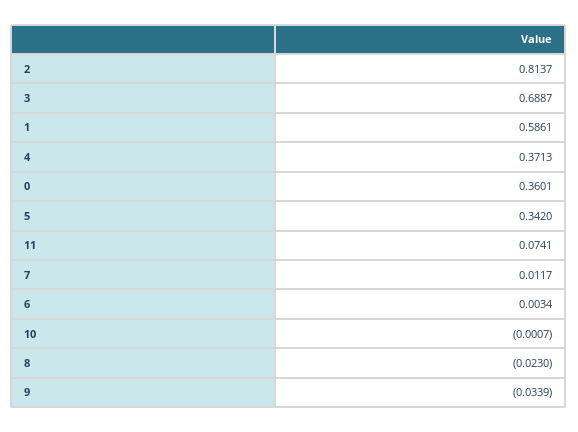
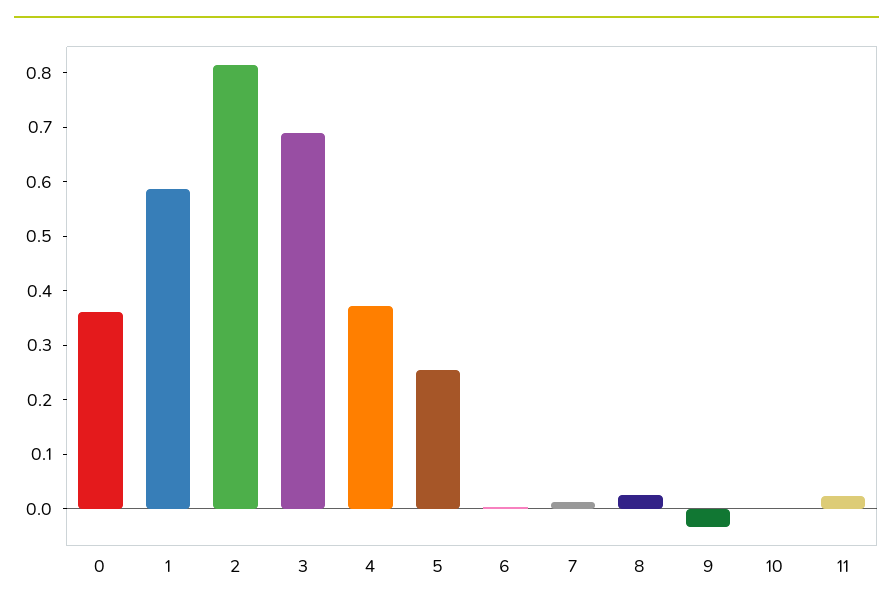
5: 0.342 -> 0.26
11: 0.0741 -> 0.02
8: -0.023 -> 0.02

